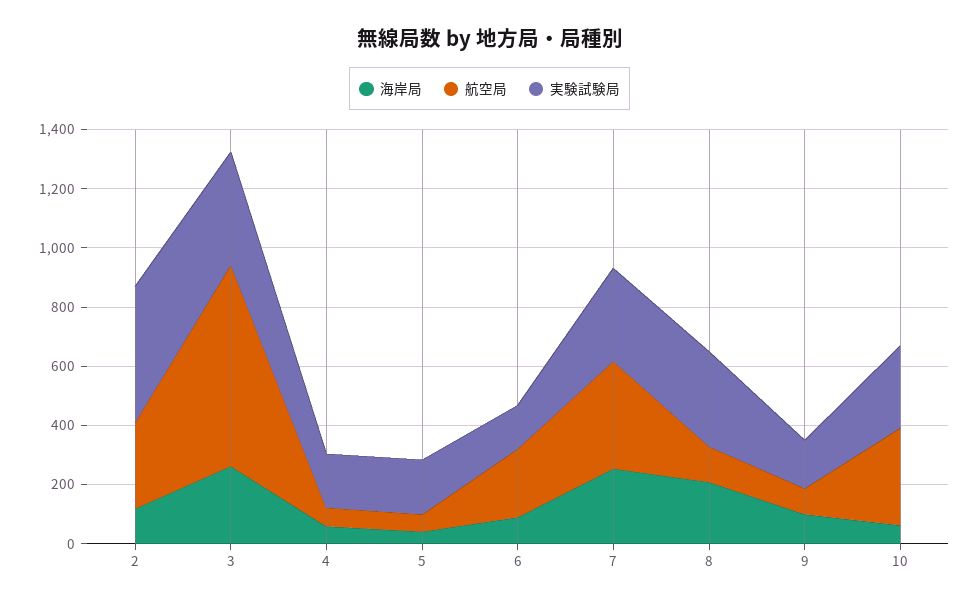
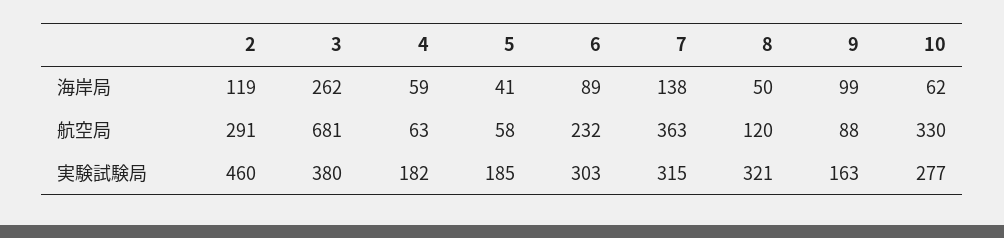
実験試験局, 6: 150 -> 303
海岸局, 7: 250 -> 138
海岸局, 8: 200 -> 50

